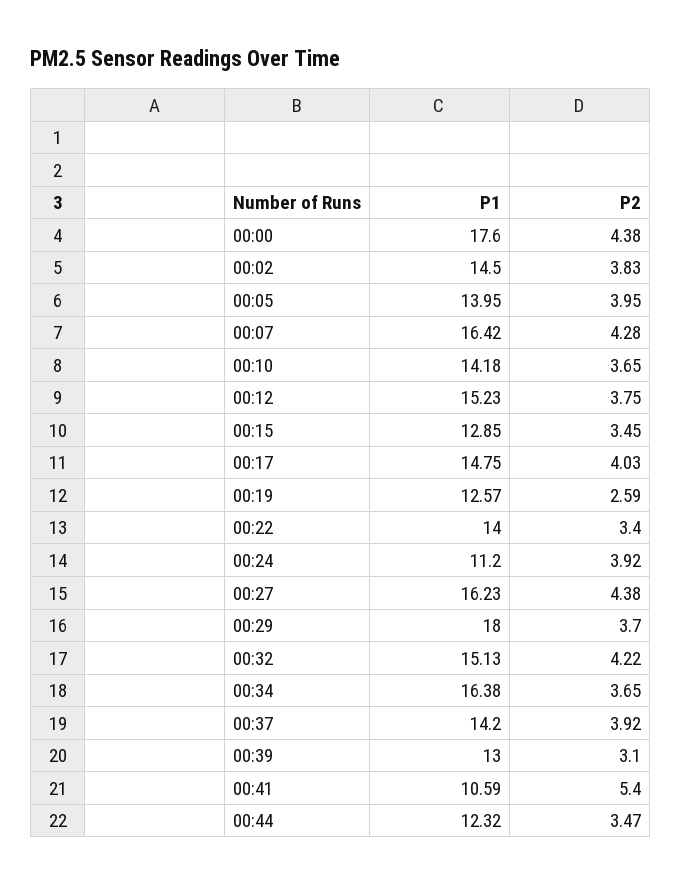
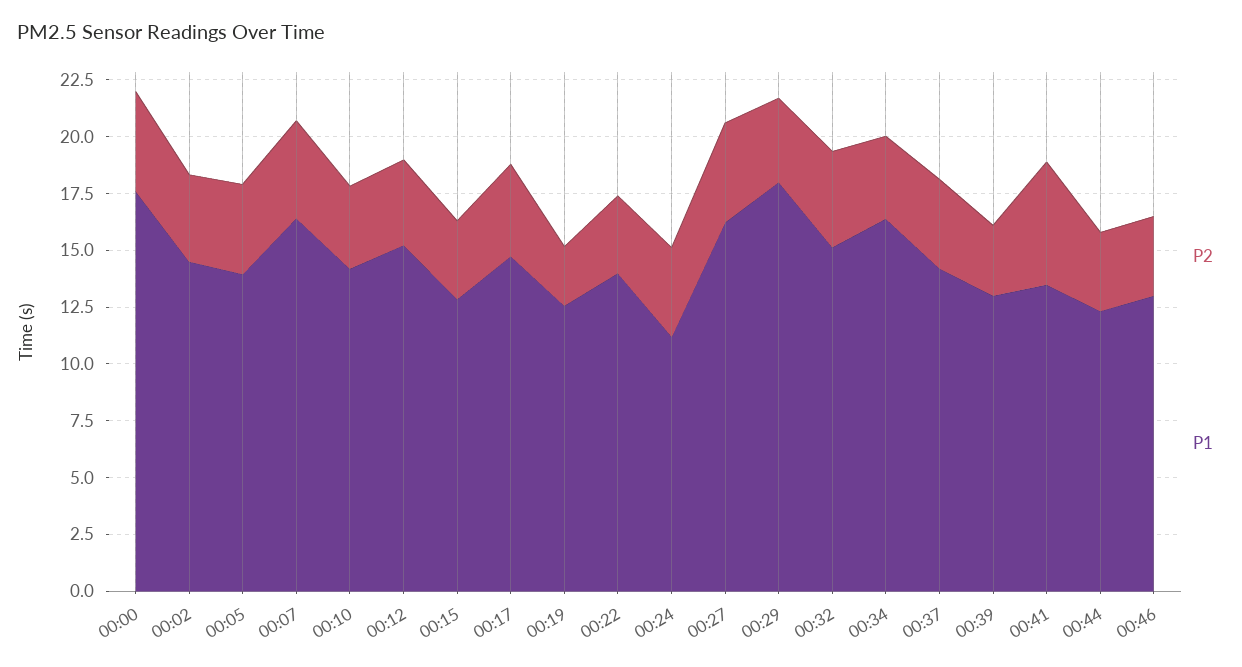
P1, 00:41: 10.59 -> 13.5
P2, 00:46: none -> 3.5
P1, 00:46: none -> 13

